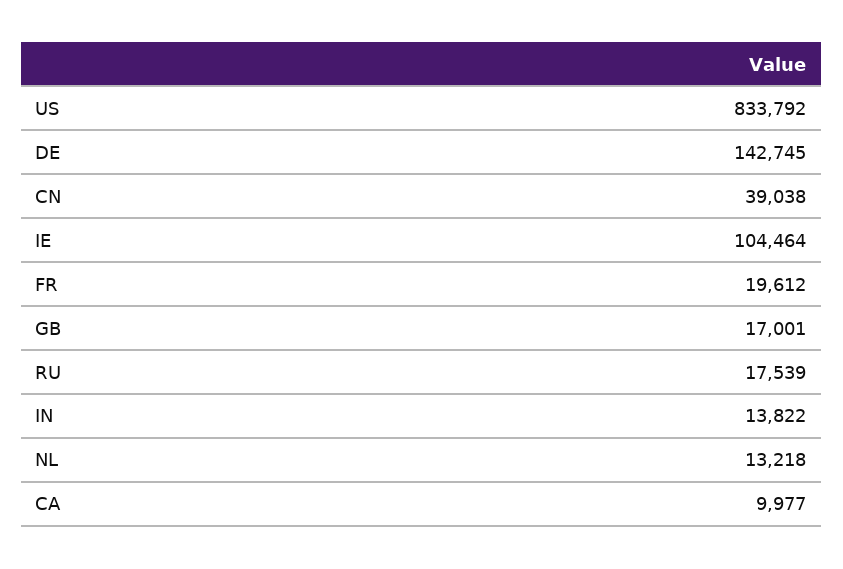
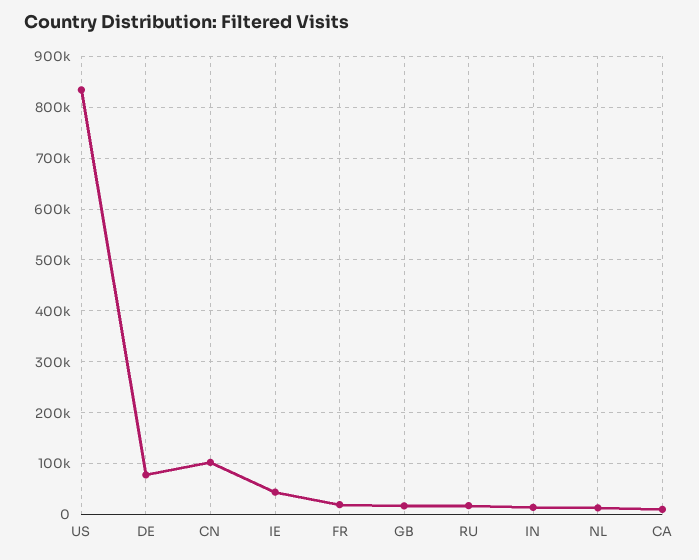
DE: 142745 -> 80000
CN: 39038 -> 100000
IE: 104464 -> 40000

